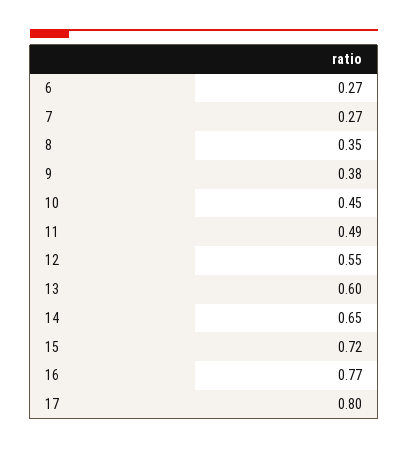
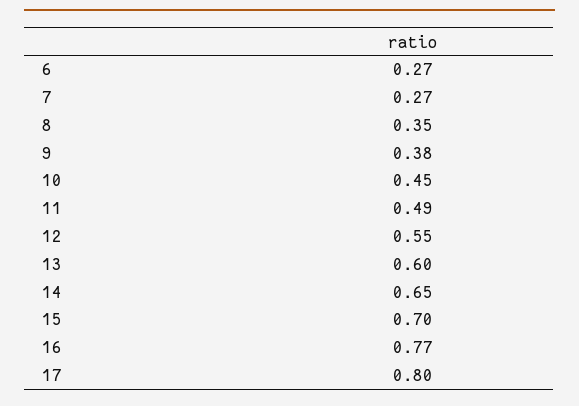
15: 0.72 -> 0.7

